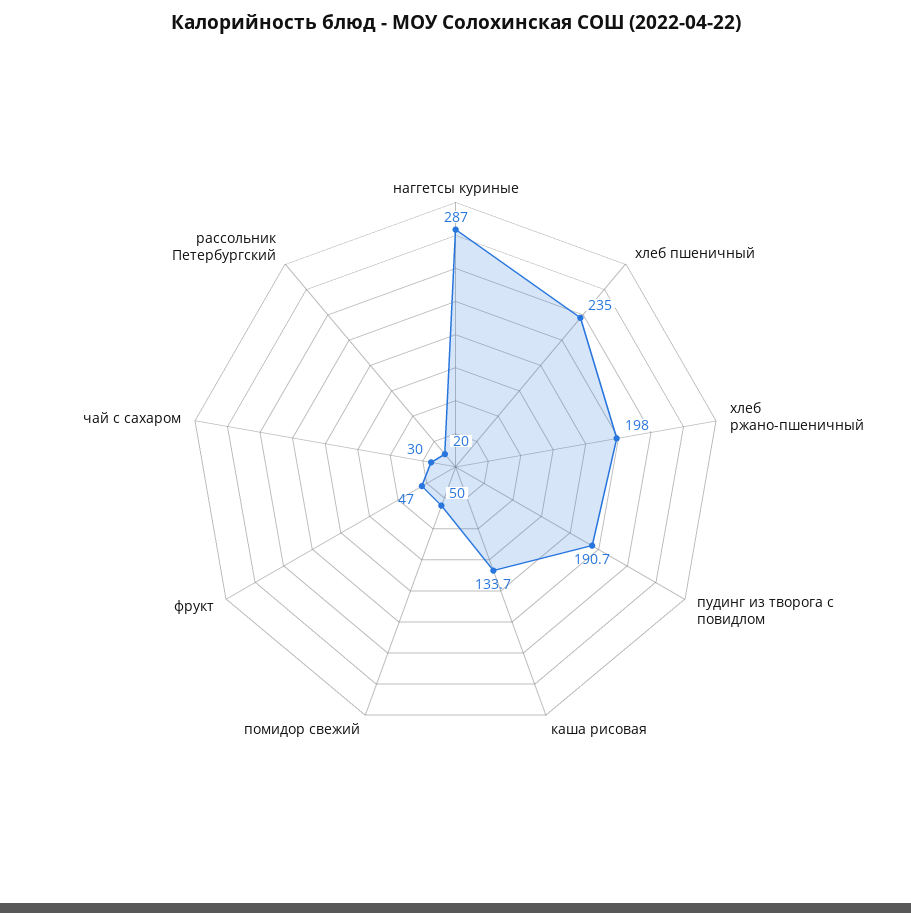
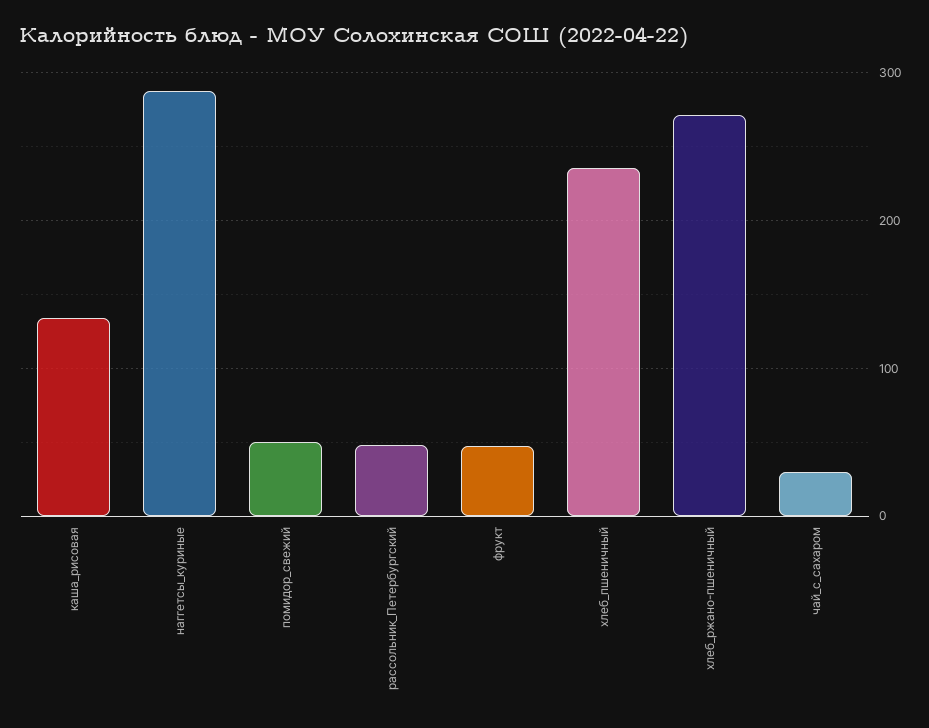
хлеб ржано-пшеничный: 198 -> 270
пудинг из творога с повидлом: 190.7 -> none
рассольник Петербургский: 20 -> 50

